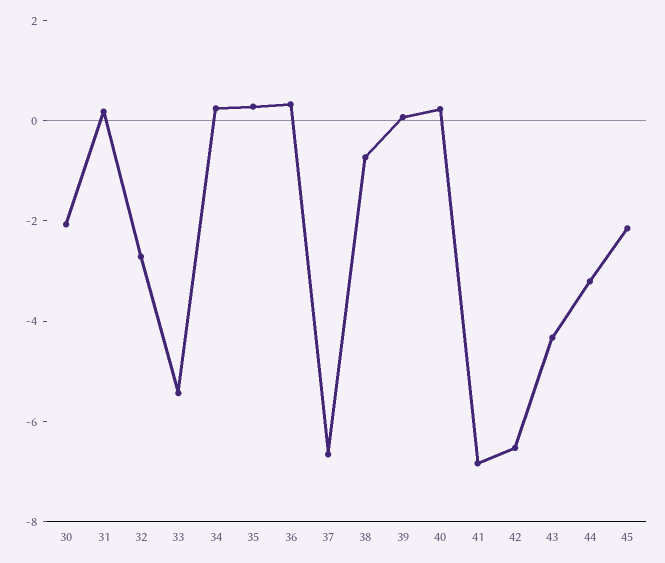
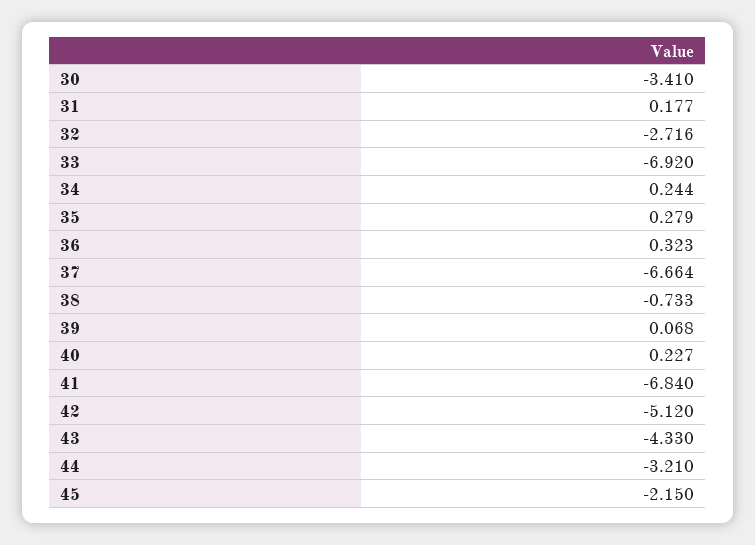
30: -2 -> -3.41
33: -5.5 -> -6.92
42: -6.5 -> -5.12

